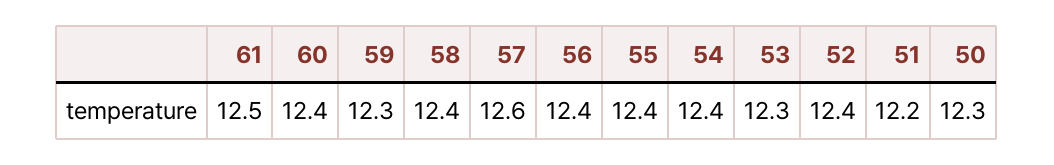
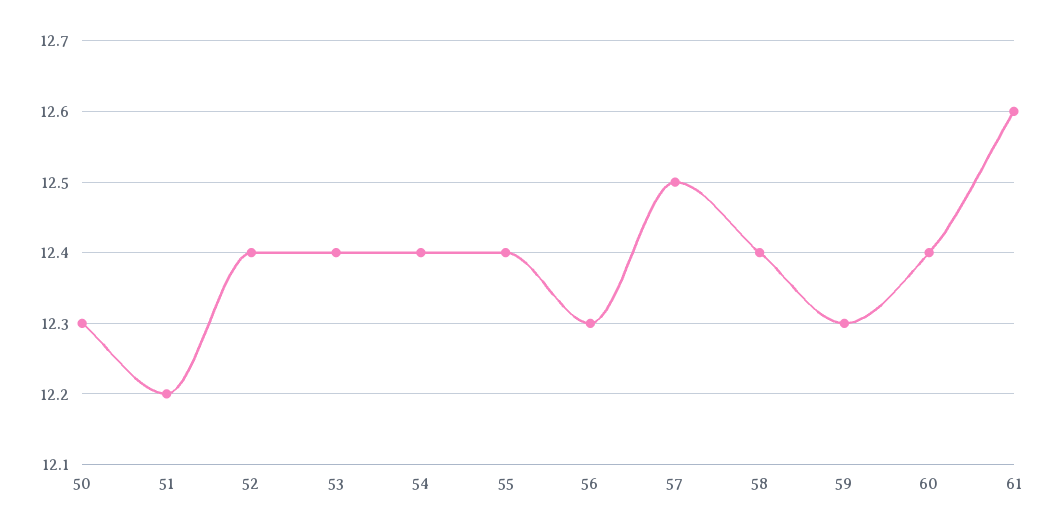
61: 12.5 -> 12.6
57: 12.6 -> 12.5
56: 12.4 -> 12.3
53: 12.3 -> 12.4

